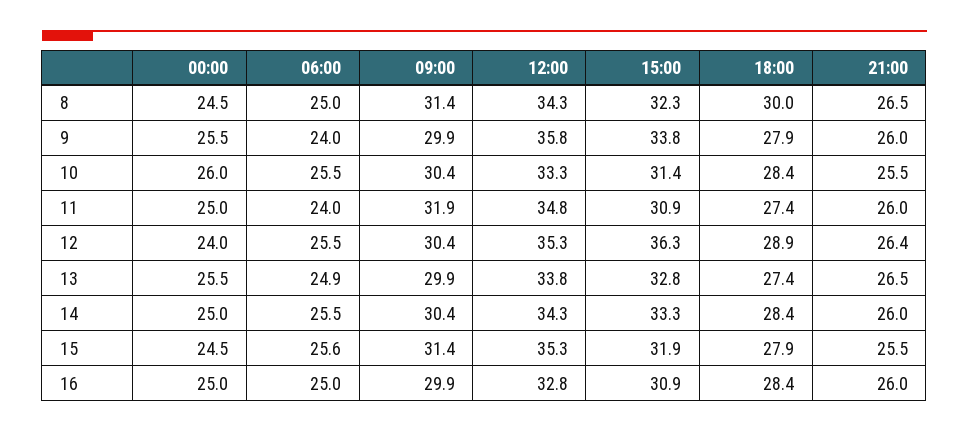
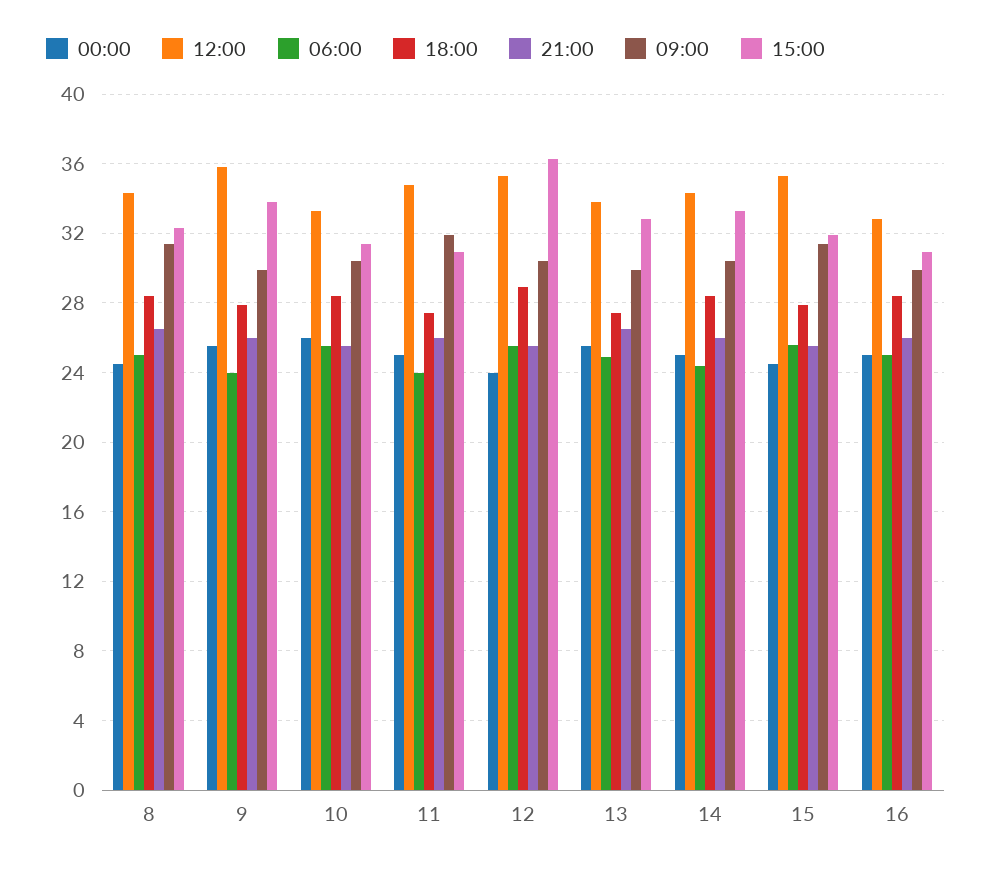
18:00, 8: 30 -> 28.5
21:00, 12: 26.4 -> 25.5
06:00, 14: 25.5 -> 24.5

